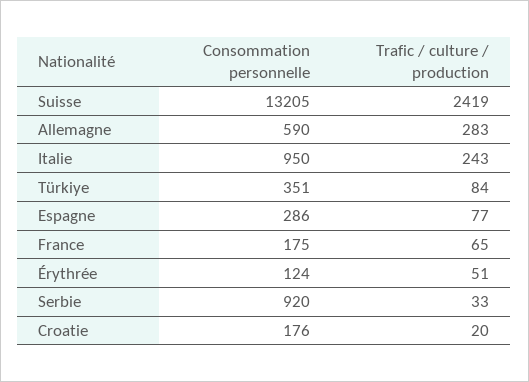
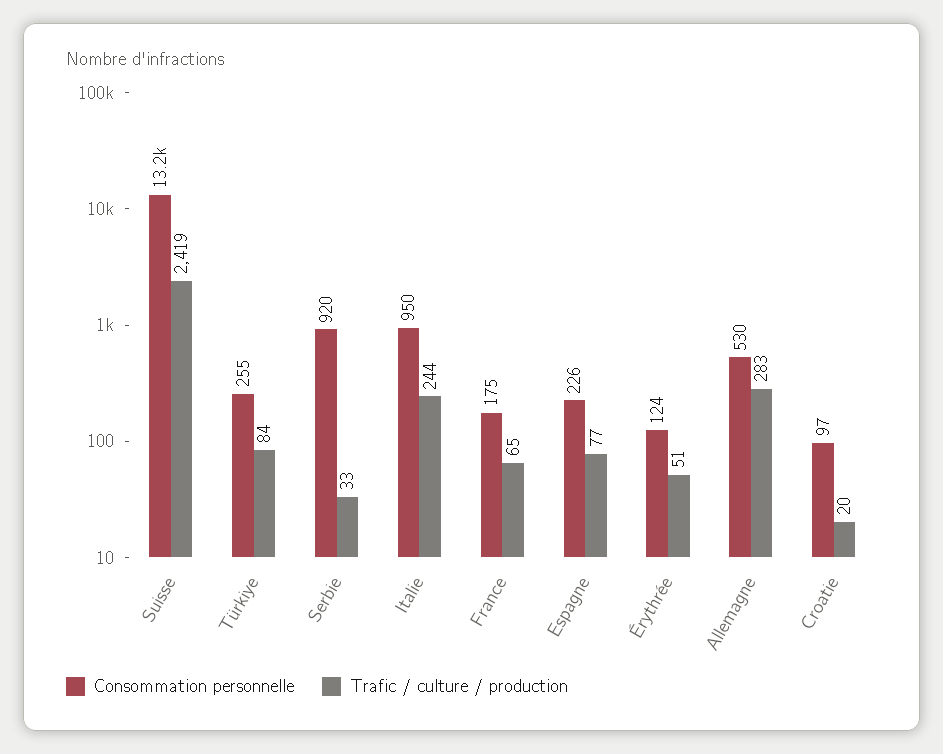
Consommation personnelle, Allemagne: 590 -> 530
Trafic / culture / production, Italie: 243 -> 244
Consommation personnelle, Türkiye: 351 -> 255
Consommation personnelle, Espagne: 286 -> 226
Consommation personnelle, Croatie: 176 -> 97

